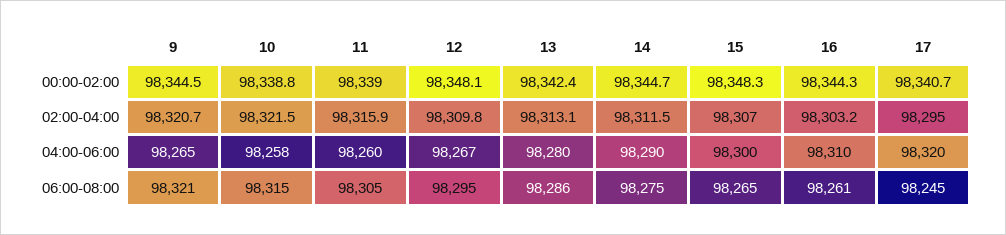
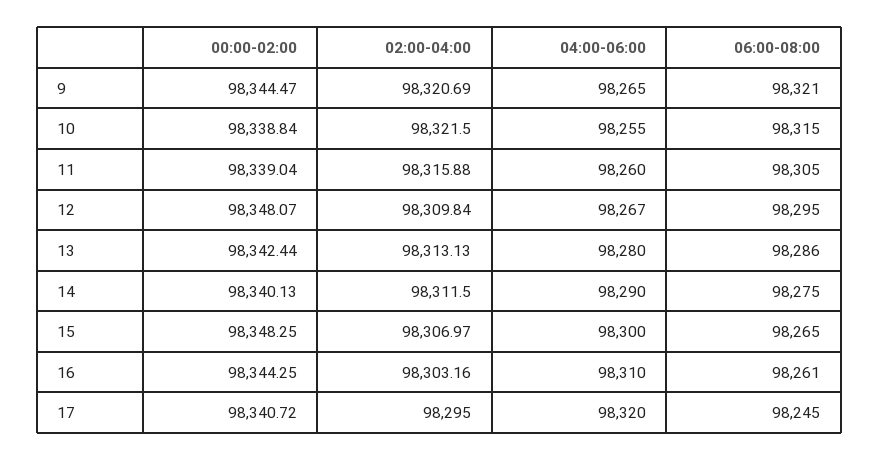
14, 00:00-02:00: 98344.7 -> 98340.13
10, 04:00-06:00: 98258 -> 98255

